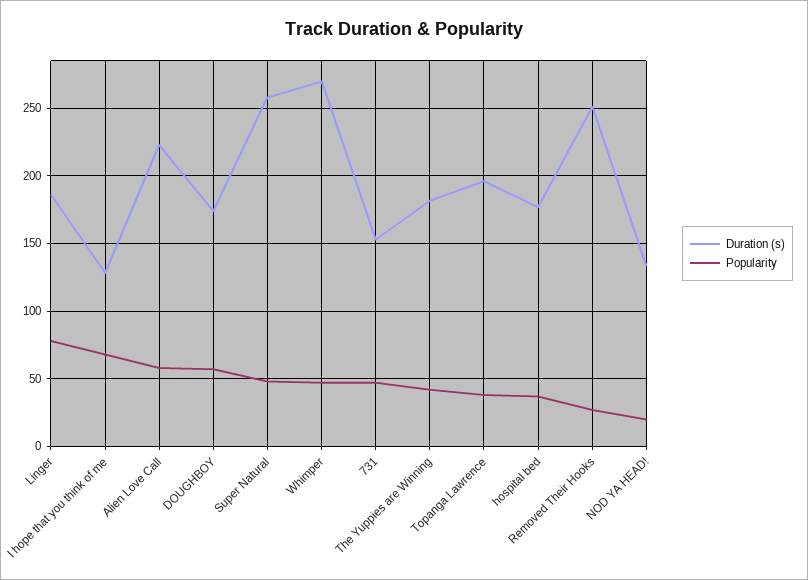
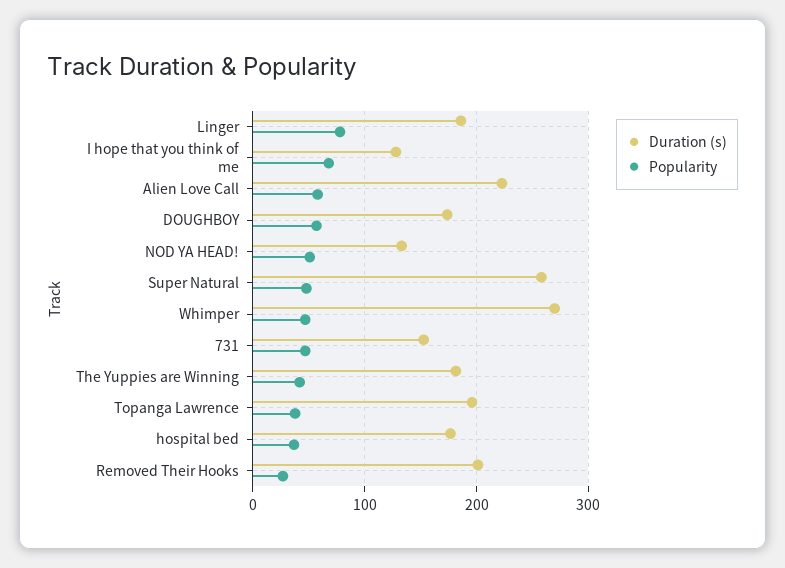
Duration (s), Removed Their Hooks: 250 -> 200
Popularity, NOD YA HEAD!: 20 -> 50

